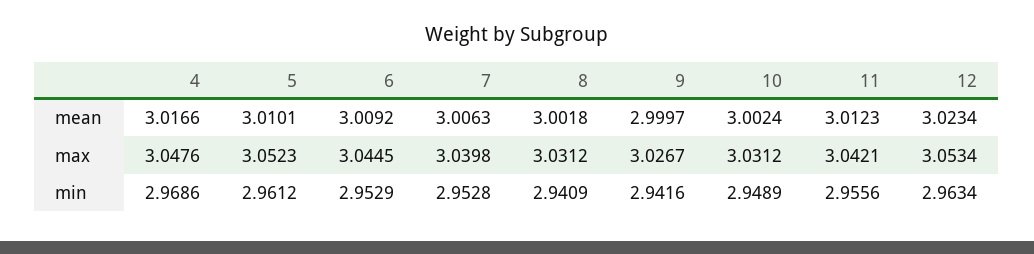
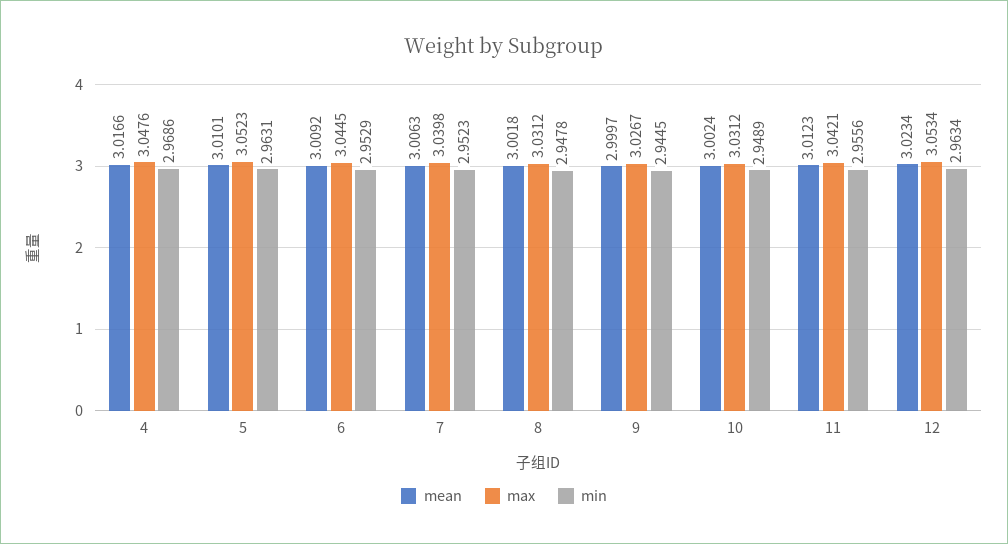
min, 5: 2.9612 -> 2.9631
min, 7: 2.9528 -> 2.9523
min, 8: 2.9409 -> 2.9478
min, 9: 2.9416 -> 2.9445

